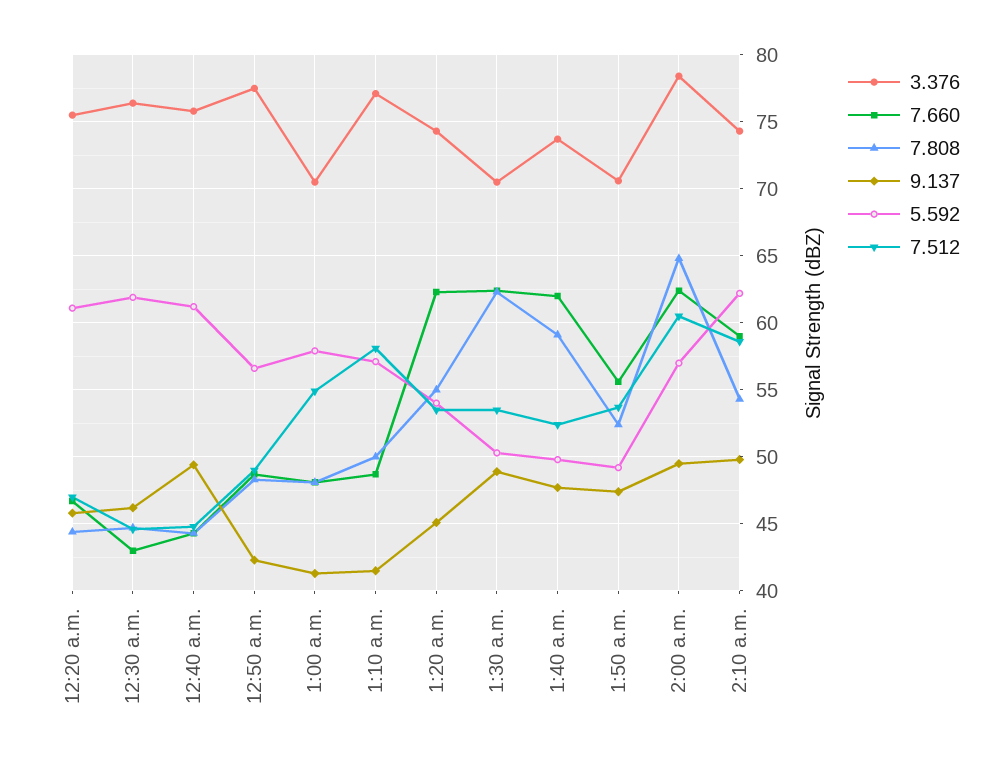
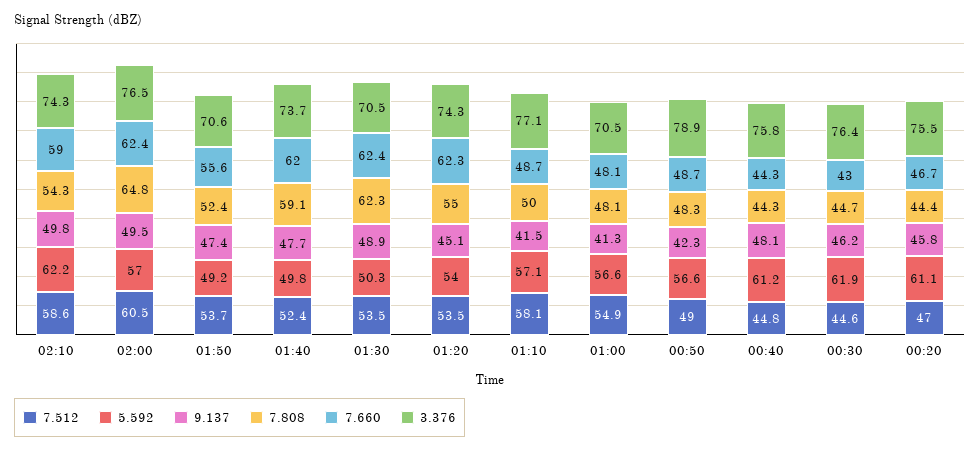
9.137, 12:40 a.m.: 49.5 -> 48.1
3.376, 12:50 a.m.: 77.5 -> 78.9
5.592, 1:00 a.m.: 58 -> 56.6
3.376, 2:00 a.m.: 78.5 -> 76.5

